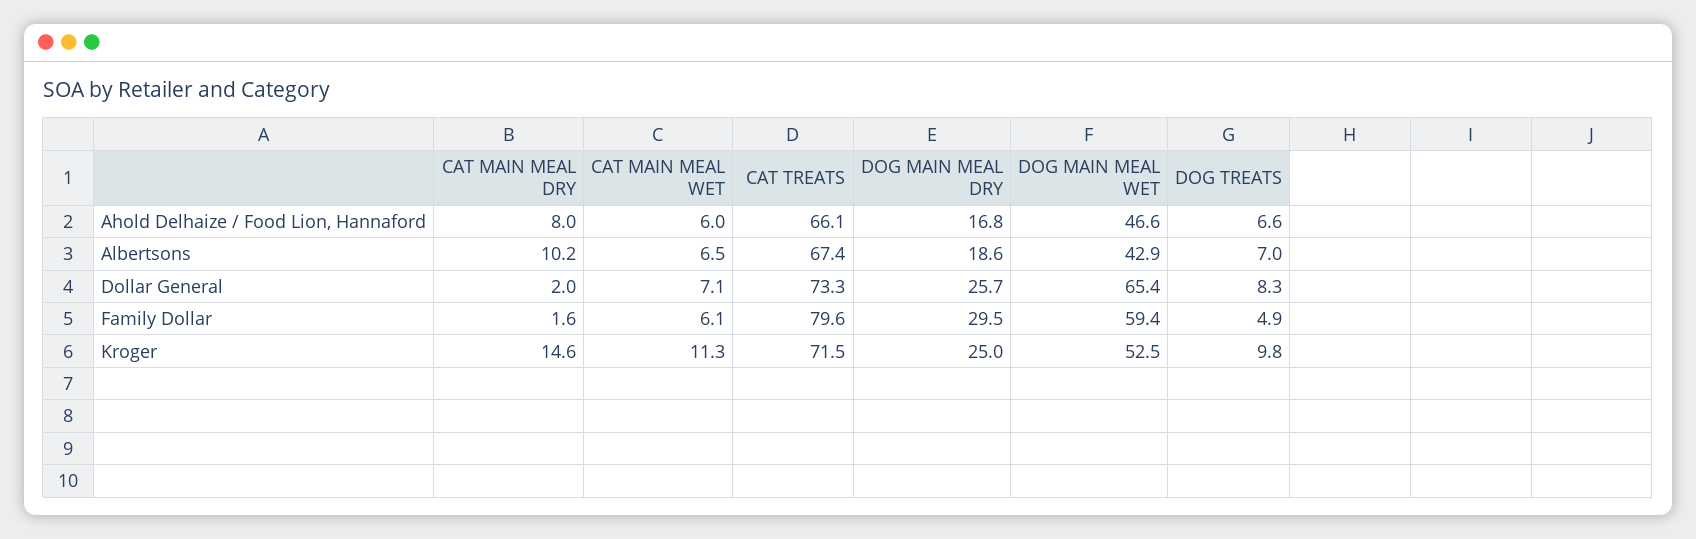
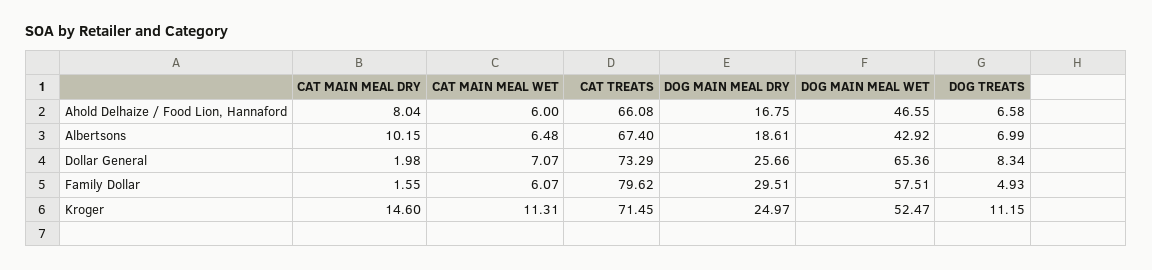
DOG MAIN MEAL WET, Family Dollar: 59.4 -> 57.51
DOG TREATS, Kroger: 9.8 -> 11.15

